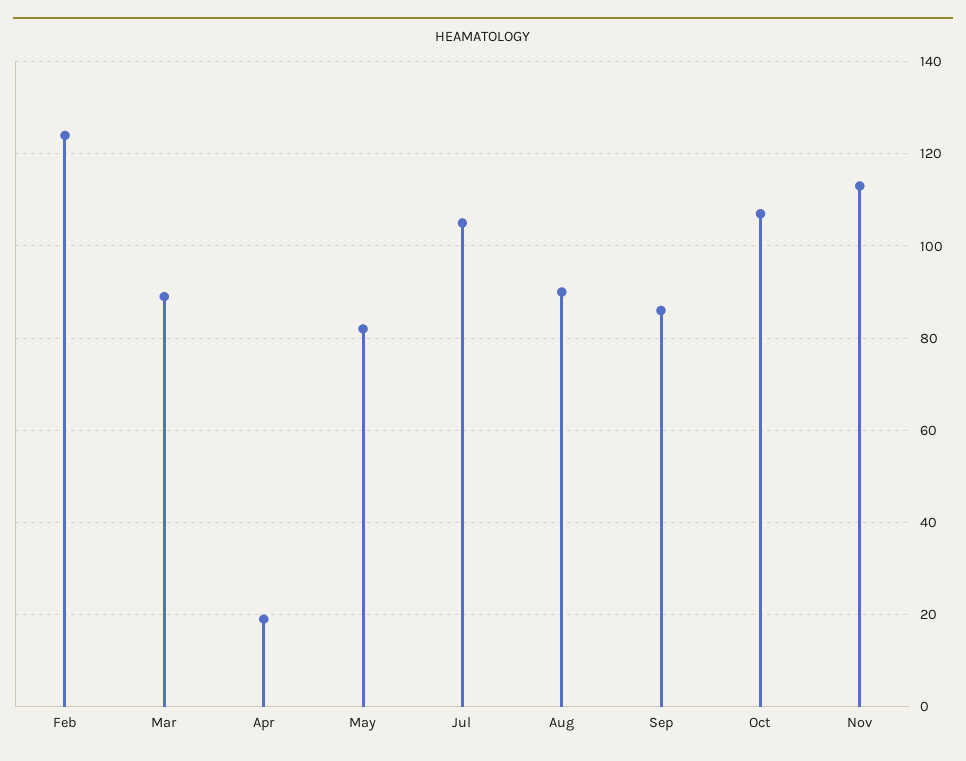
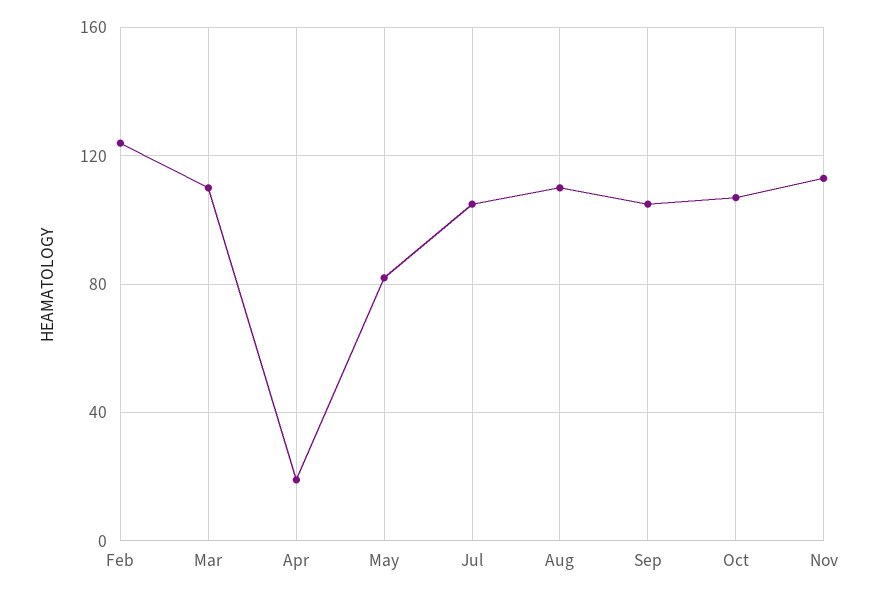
Mar: 90 -> 110
Aug: 90 -> 110
Sep: 85 -> 105

